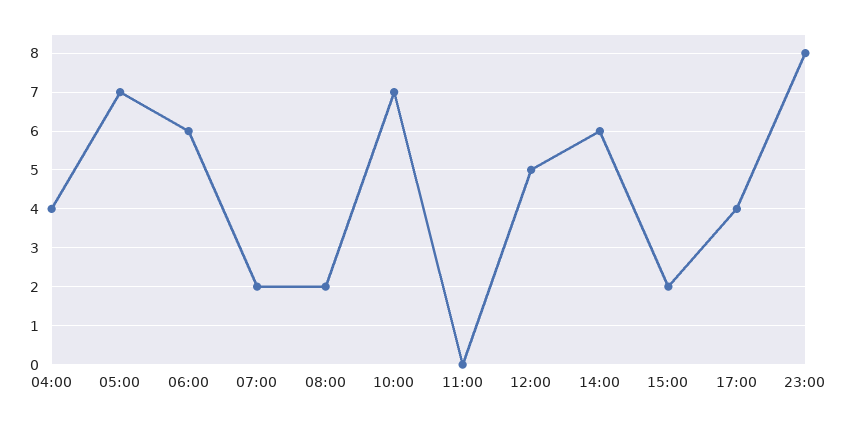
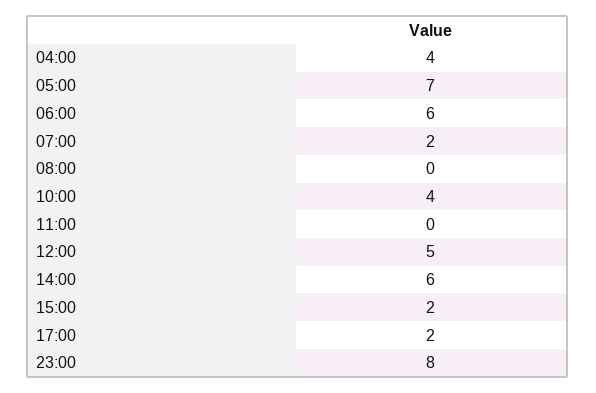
08:00: 2 -> 0
10:00: 7 -> 4
17:00: 4 -> 2

